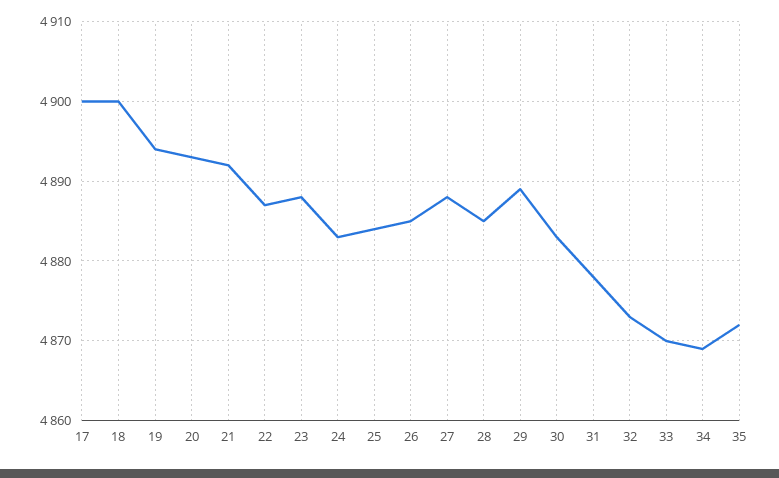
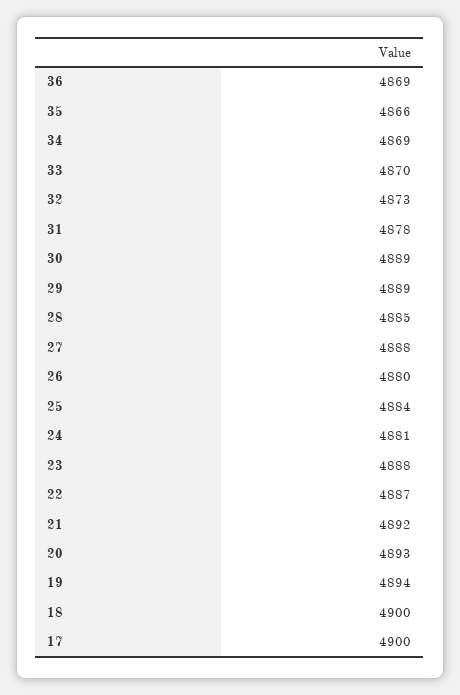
24: 4883 -> 4881
26: 4885 -> 4880
30: 4883 -> 4889
35: 4872 -> 4866
36: none -> 4869

